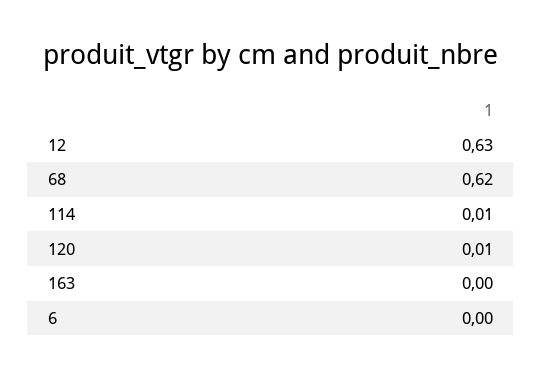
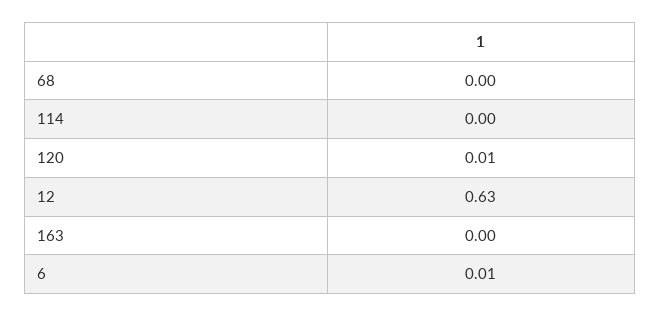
68: 0.62 -> 0
114: 0.01 -> 0
6: 0 -> 0.01

